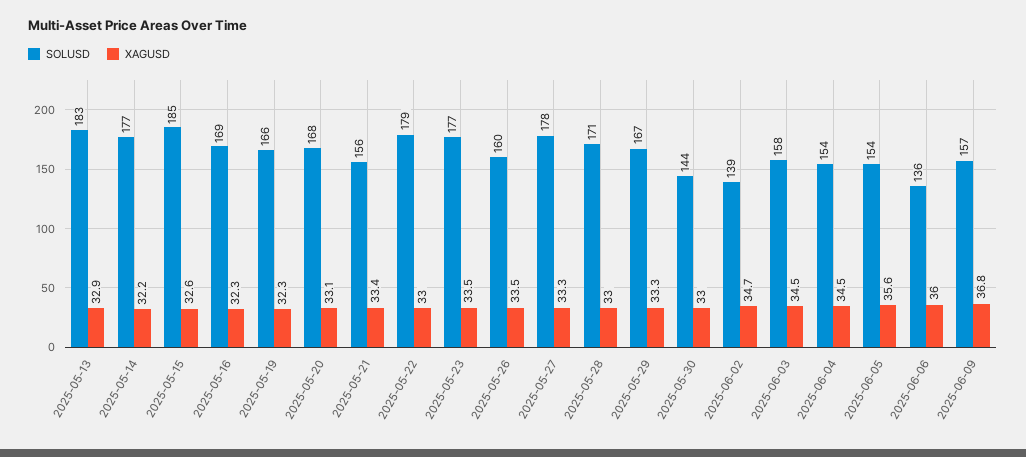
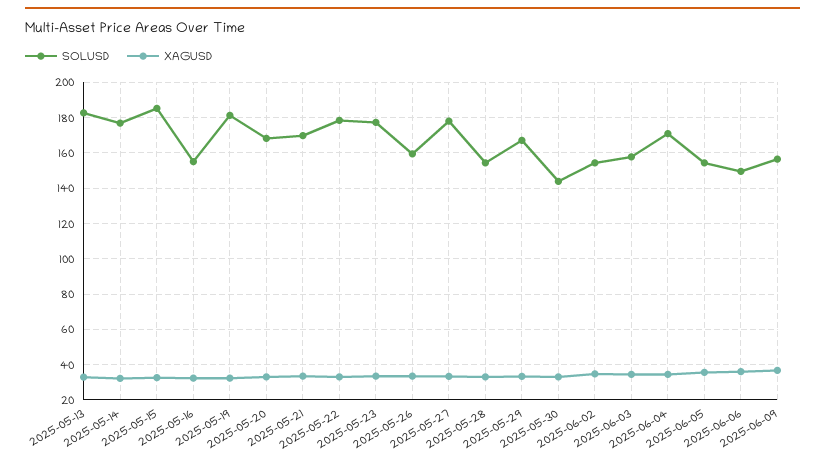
SOLUSD, 2025-05-16: 169 -> 155
SOLUSD, 2025-05-19: 166 -> 180
SOLUSD, 2025-05-21: 156 -> 170
SOLUSD, 2025-05-28: 171 -> 155
SOLUSD, 2025-06-02: 139 -> 155
SOLUSD, 2025-06-04: 154 -> 170
SOLUSD, 2025-06-06: 136 -> 150

